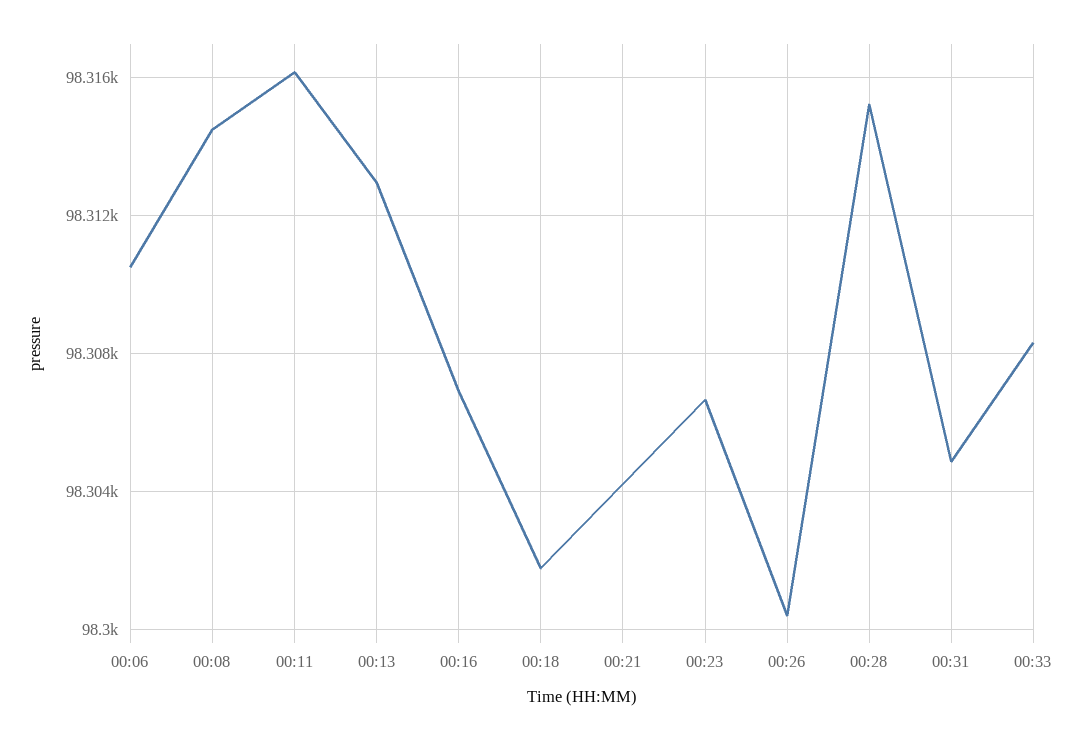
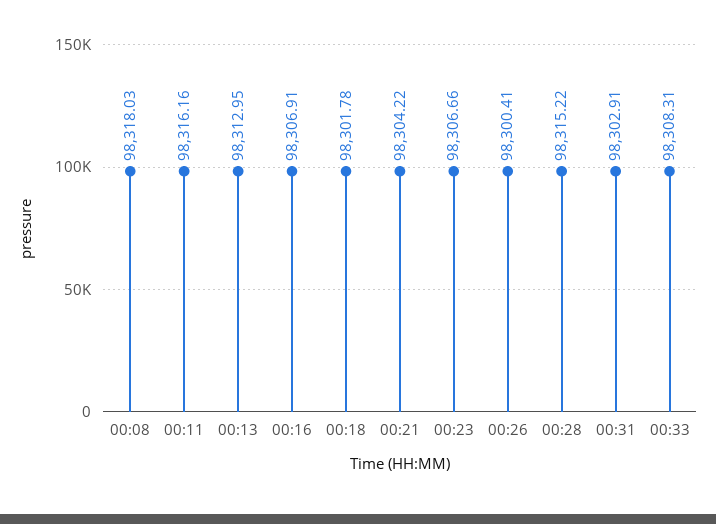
00:06: 98310.5 -> none
00:08: 98314.5 -> 98318.03
00:31: 98305 -> 98302.91

